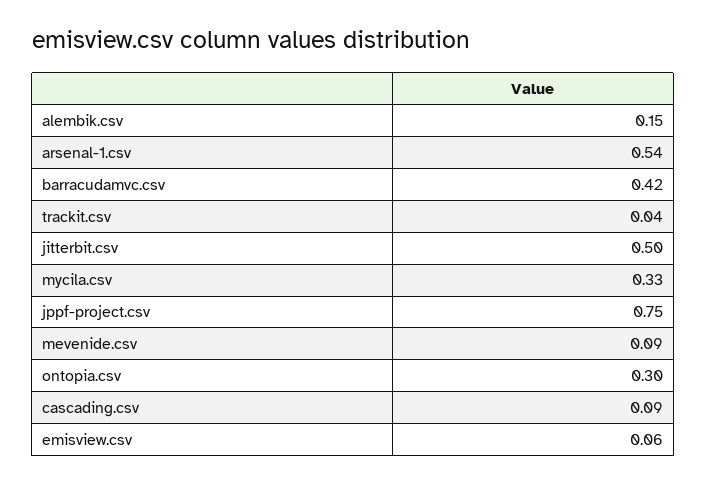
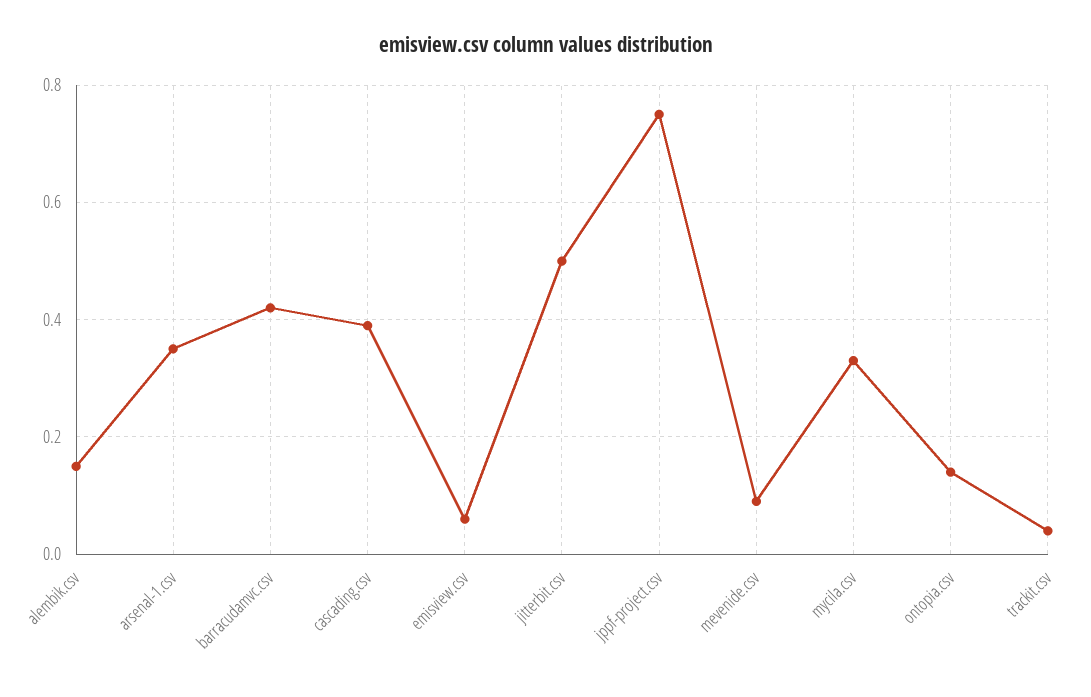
arsenal-1.csv: 0.54 -> 0.35
ontopia.csv: 0.3 -> 0.15
cascading.csv: 0.09 -> 0.4

